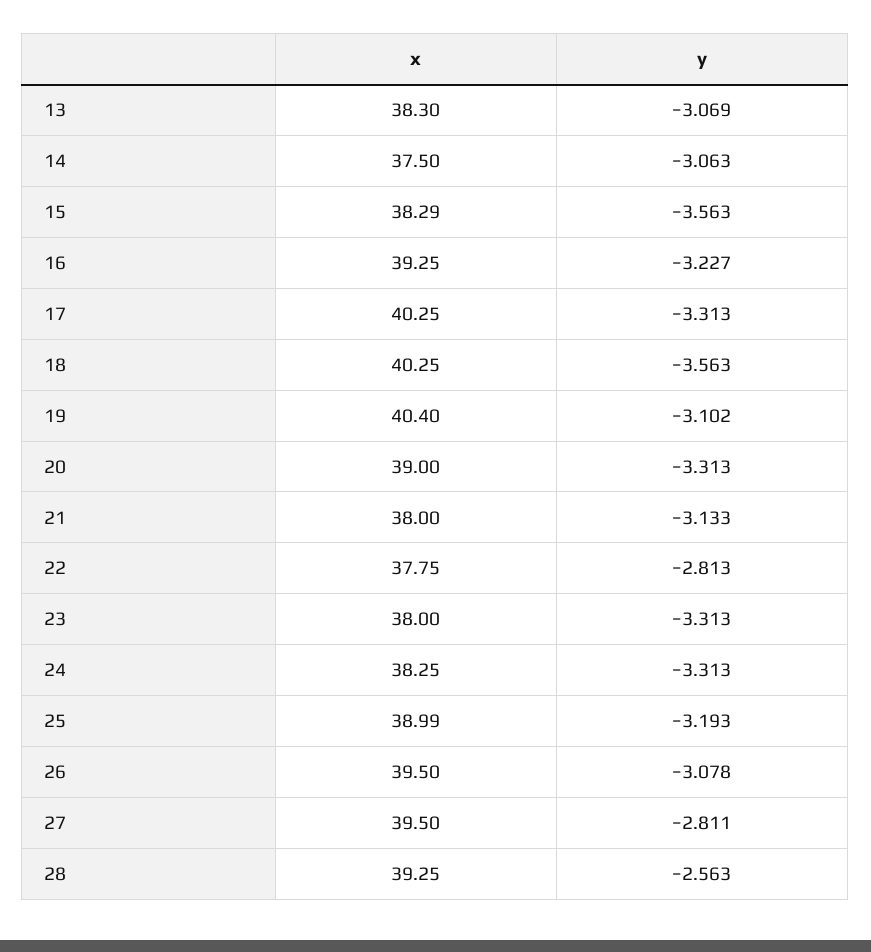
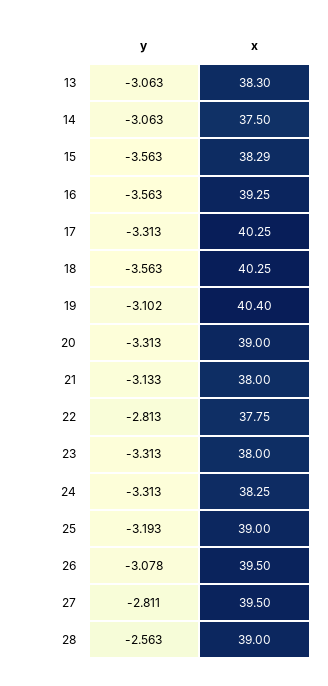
y, 13: -3.069 -> -3.063
y, 16: -3.227 -> -3.563
x, 25: 38.99 -> 39
x, 28: 39.25 -> 39

